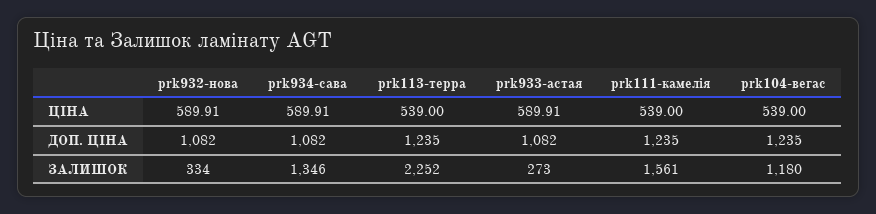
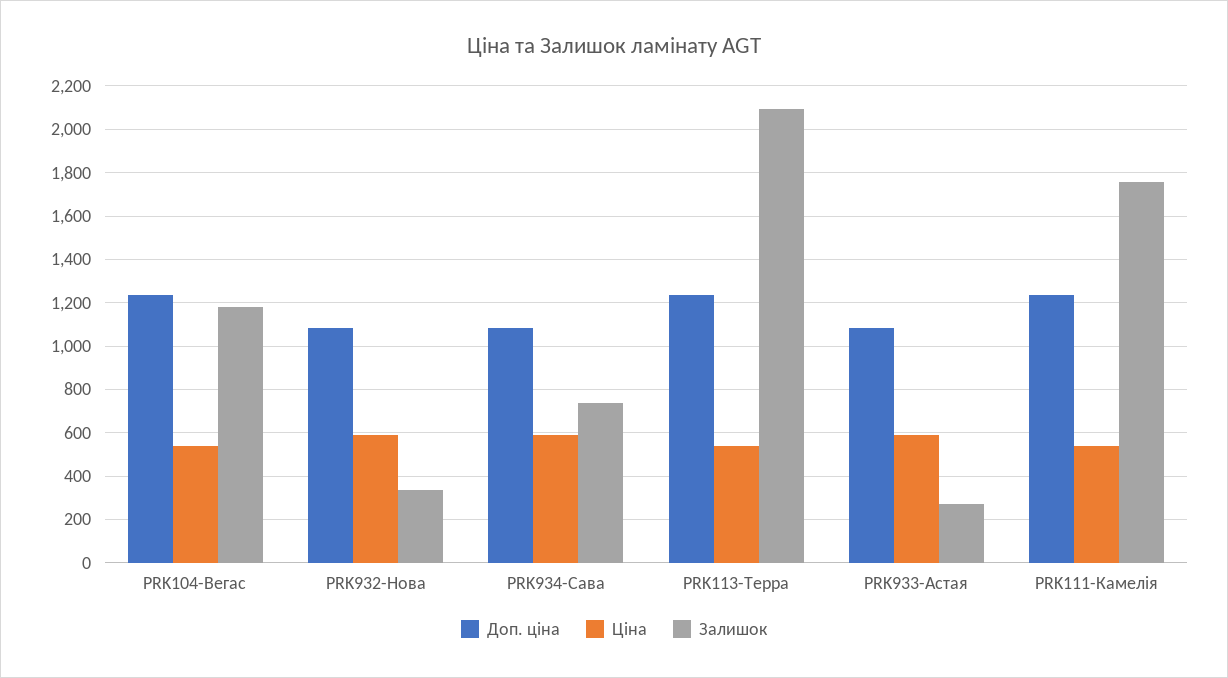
ЗАЛИШОК, prk934-сава: 1346 -> 750
ЗАЛИШОК, prk113-терра: 2252 -> 2100
ЗАЛИШОК, prk111-камелія: 1561 -> 1750

